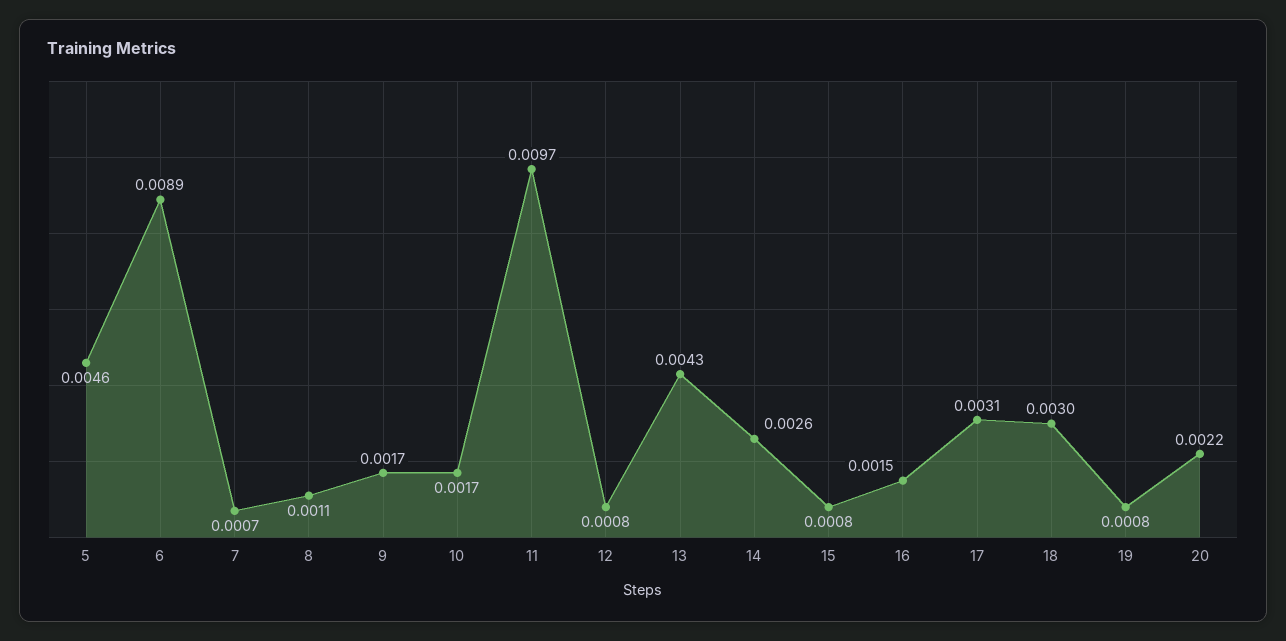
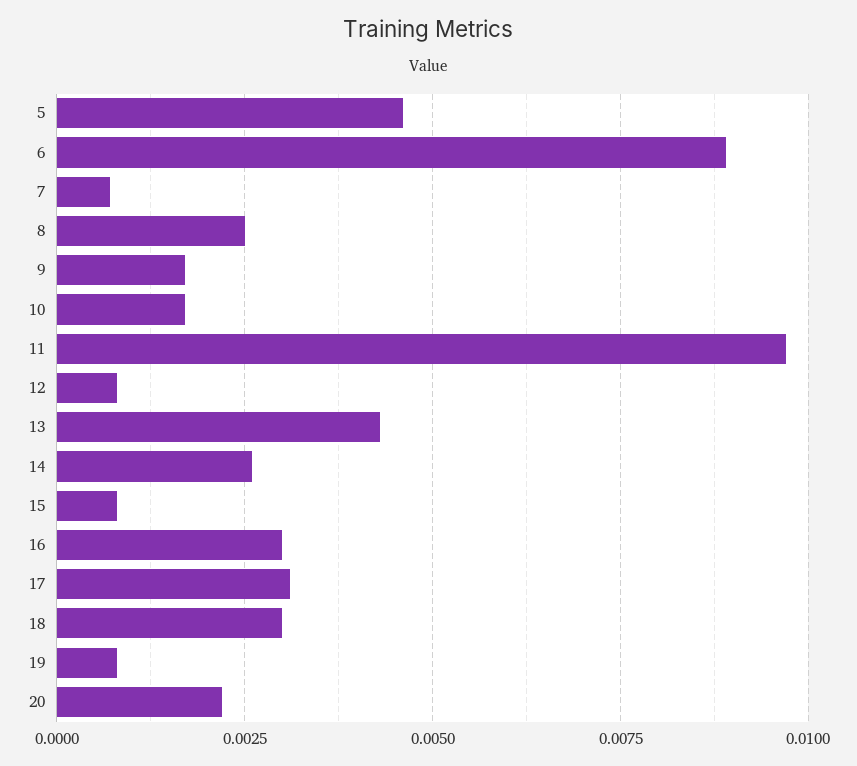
8: 0.0011 -> 0.0025
16: 0.0015 -> 0.003

